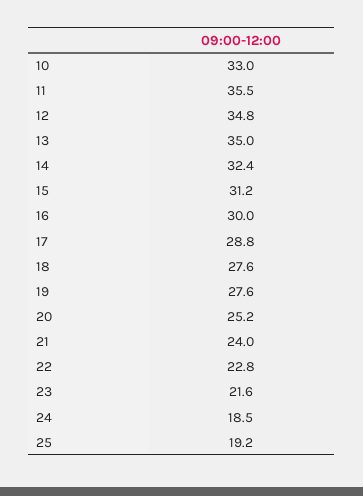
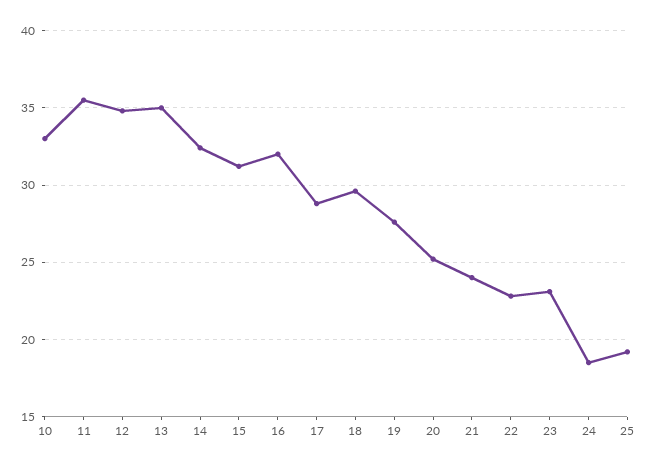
16: 30 -> 32
18: 27.6 -> 29.5
23: 21.6 -> 23

